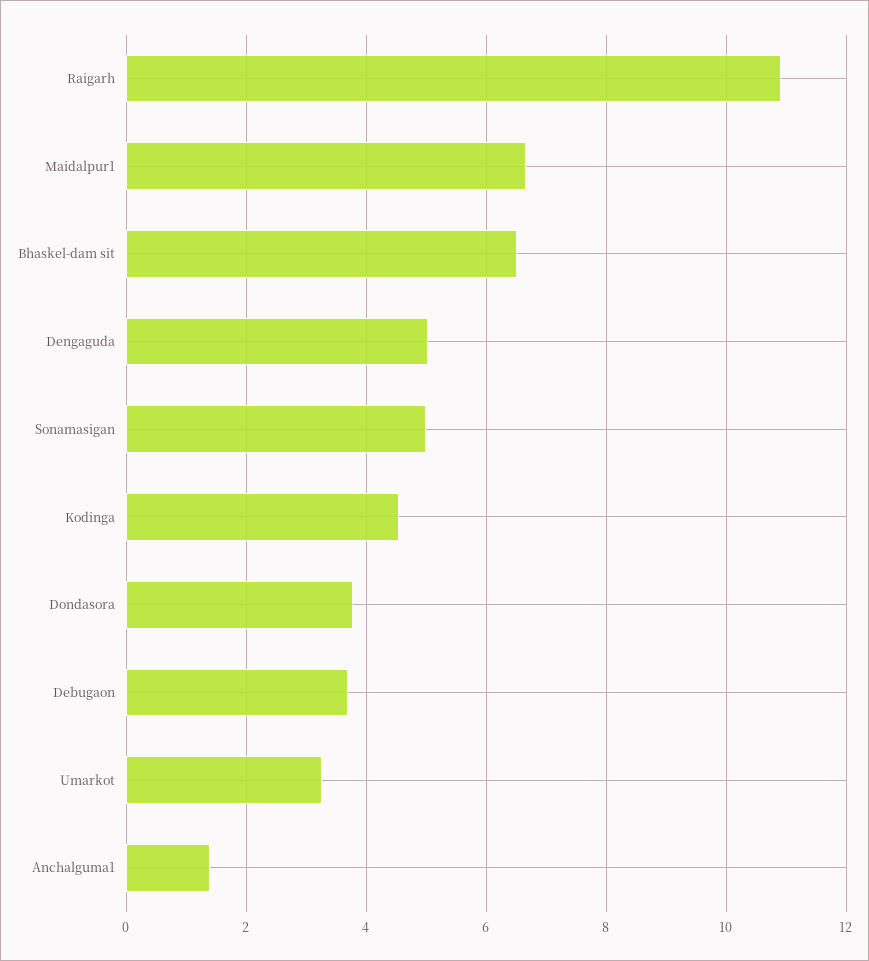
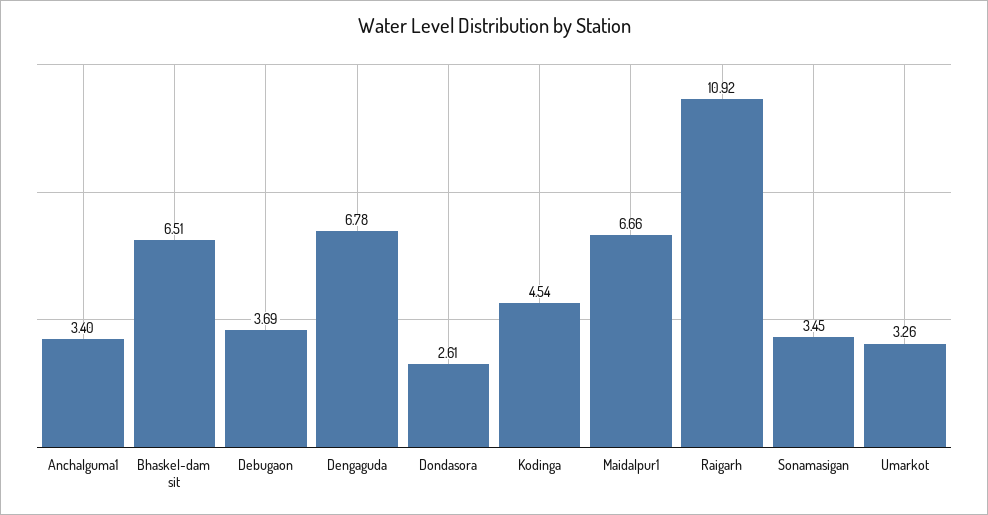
Dengaguda: 5 -> 6.78
Sonamasigan: 5 -> 3.45
Dondasora: 3.8 -> 2.61
Anchalguma1: 1.4 -> 3.4

